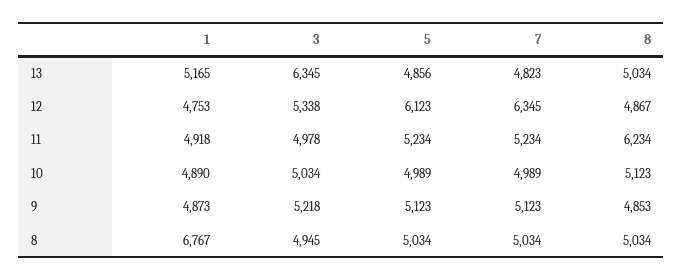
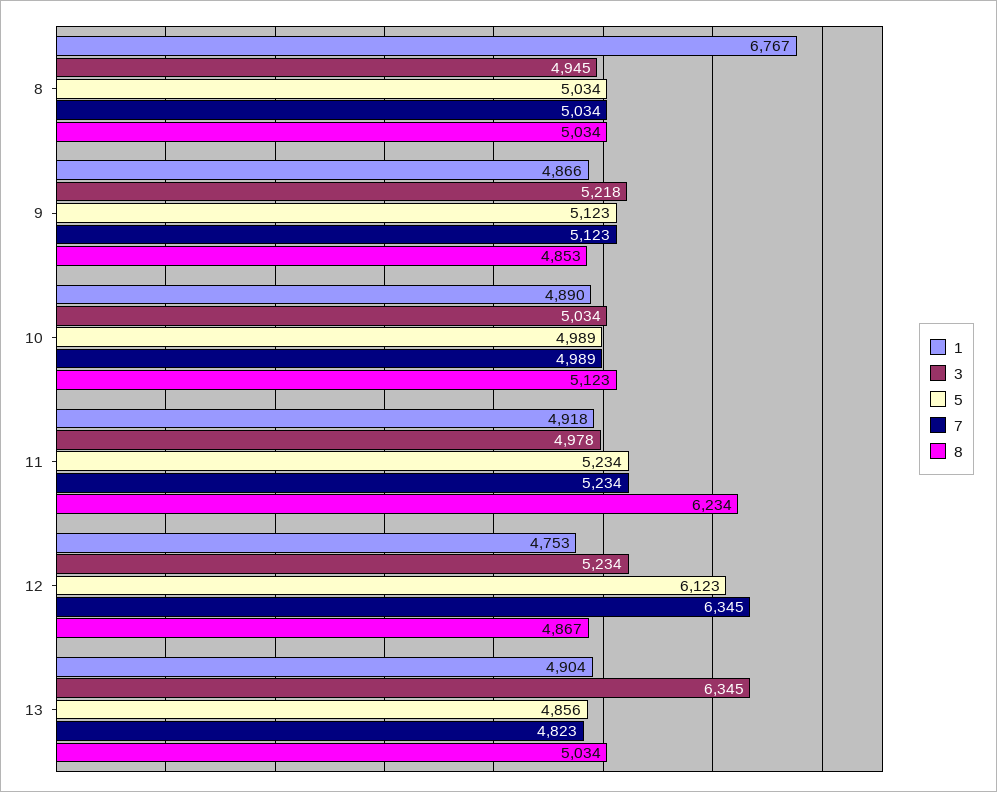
1, 13: 5165 -> 4904
3, 12: 5338 -> 5234
1, 9: 4873 -> 4866

